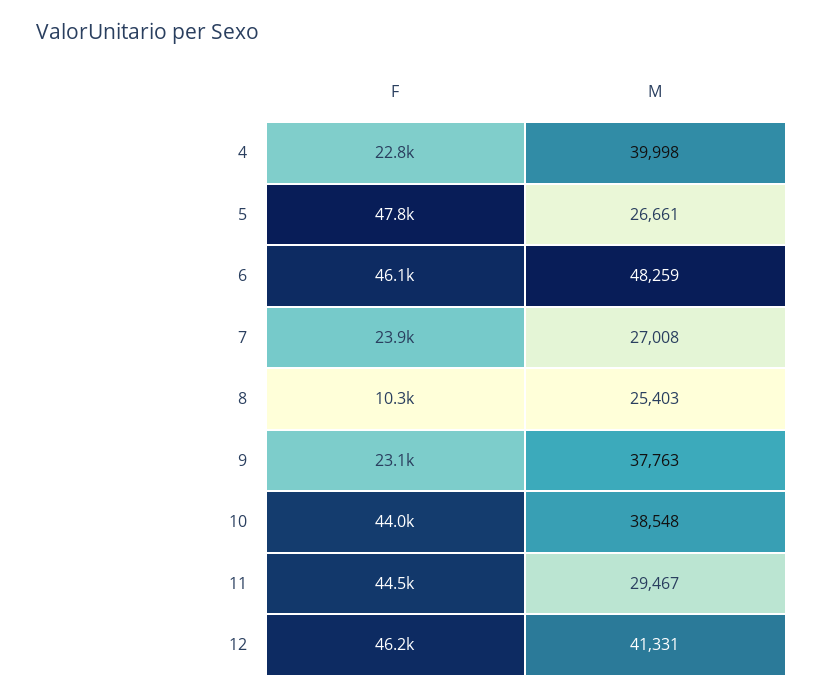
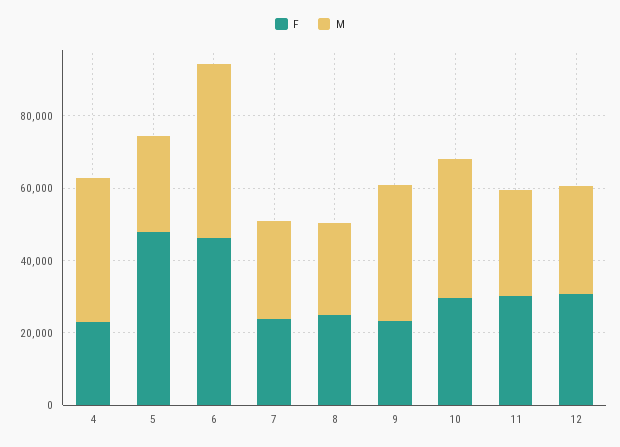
F, 8: 10300 -> 25000
F, 10: 44000 -> 30000
F, 11: 44500 -> 30000
F, 12: 46200 -> 30000
M, 12: 41331 -> 30000

